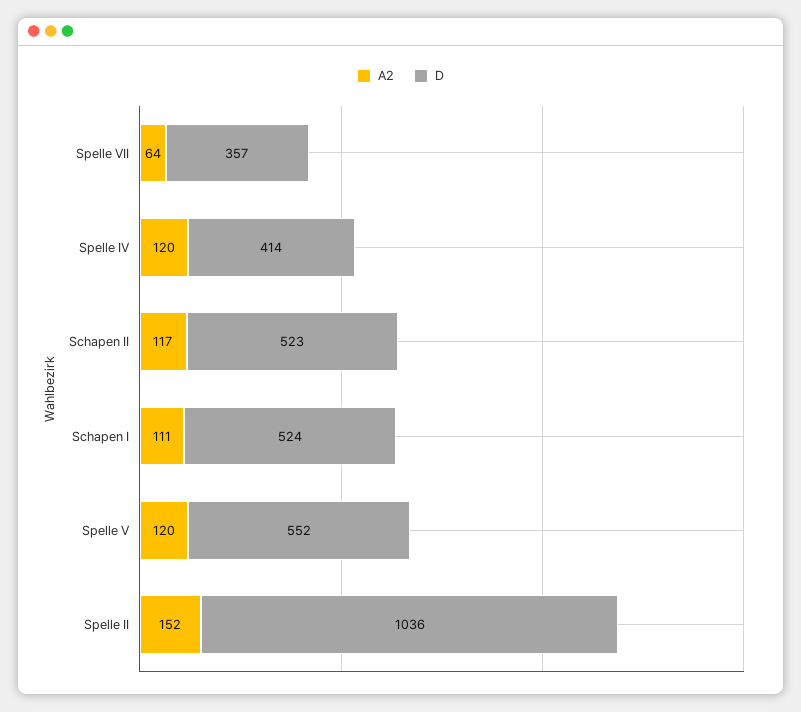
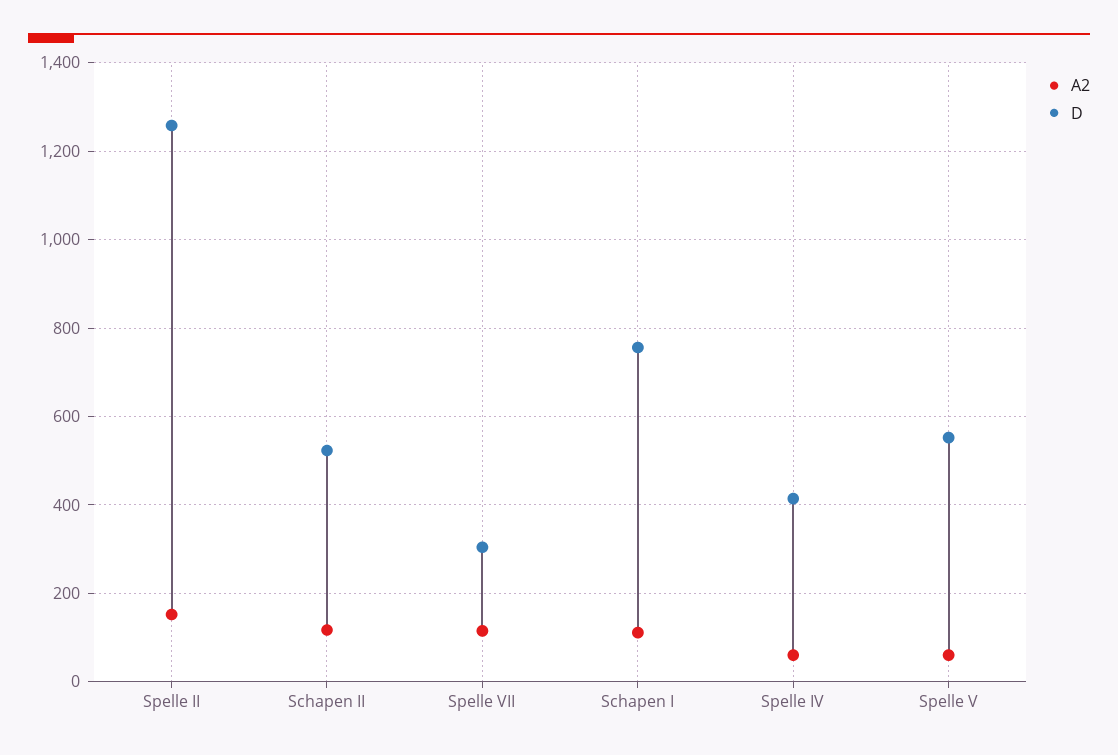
A2, Spelle VII: 64 -> 120
D, Spelle VII: 357 -> 300
A2, Spelle IV: 120 -> 60
D, Schapen I: 524 -> 760
A2, Spelle V: 120 -> 60
D, Spelle II: 1036 -> 1260

